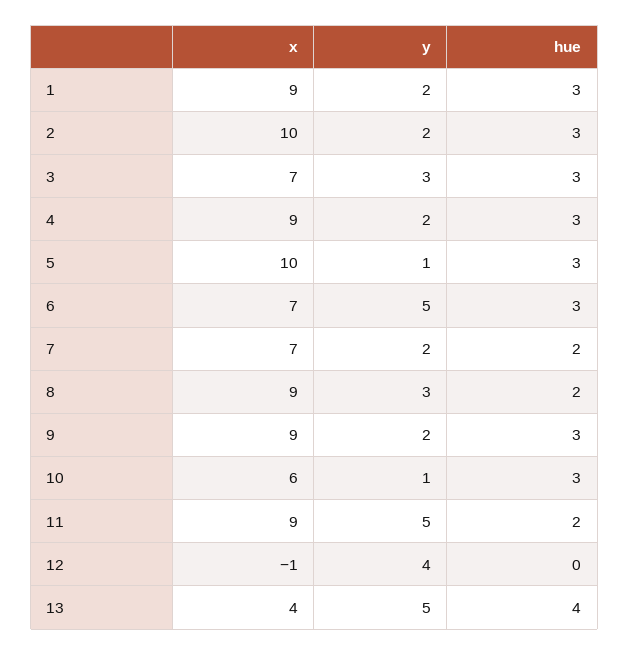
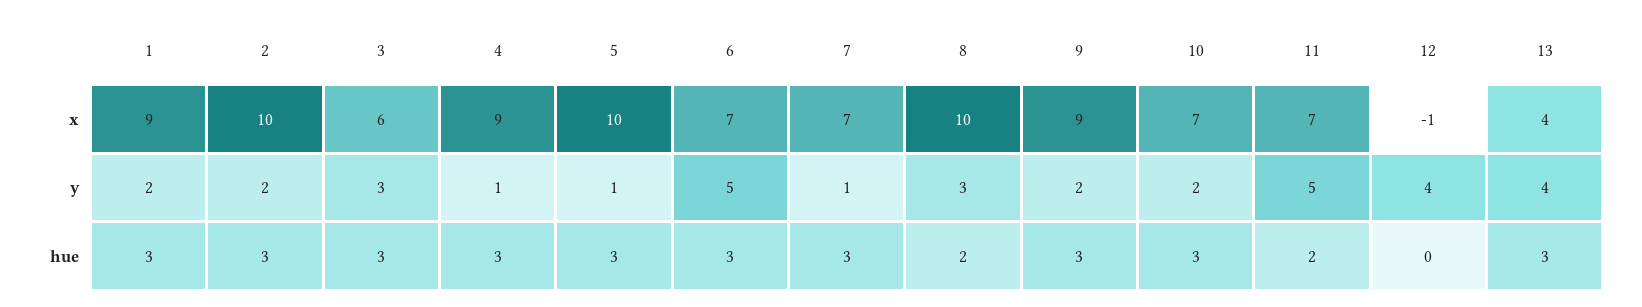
x, 3: 7 -> 6
y, 4: 2 -> 1
y, 7: 2 -> 1
hue, 7: 2 -> 3
x, 8: 9 -> 10
x, 10: 6 -> 7
y, 10: 1 -> 2
x, 11: 9 -> 7
y, 13: 5 -> 4
hue, 13: 4 -> 3

